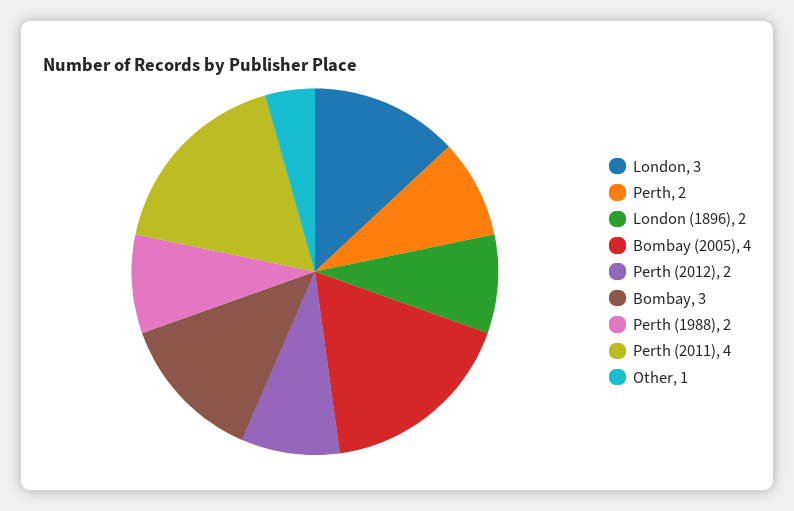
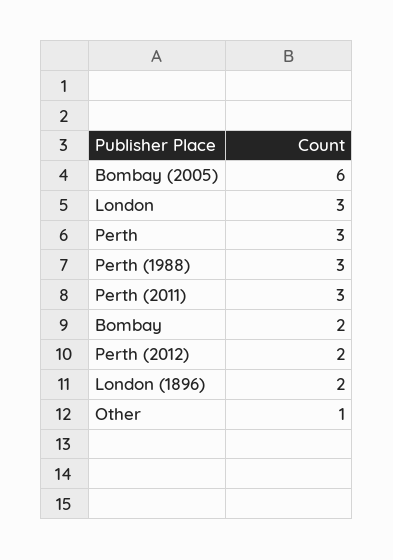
Perth: 2 -> 3
Bombay (2005): 4 -> 6
Bombay: 3 -> 2
Perth (1988): 2 -> 3
Perth (2011): 4 -> 3

